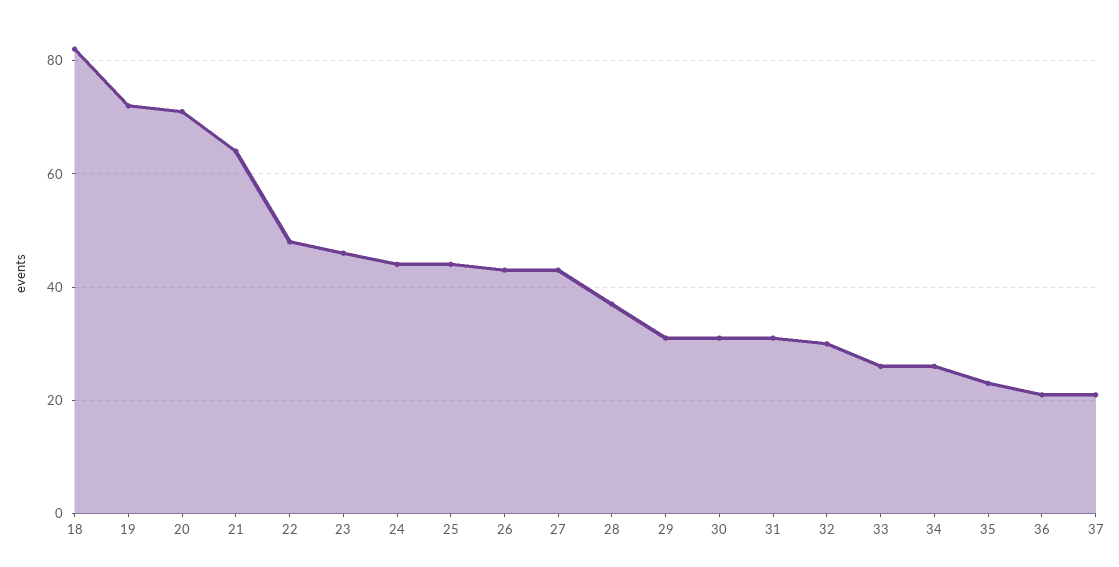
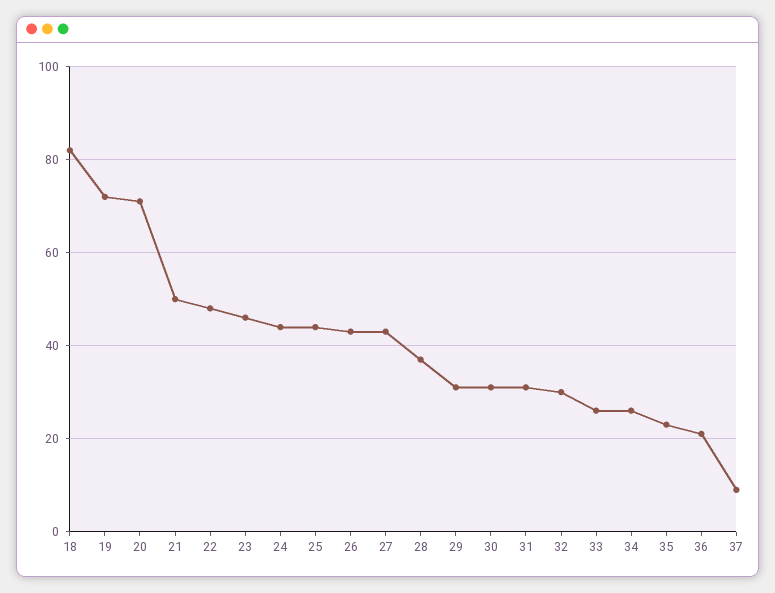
21: 65 -> 50
37: 20 -> 10

